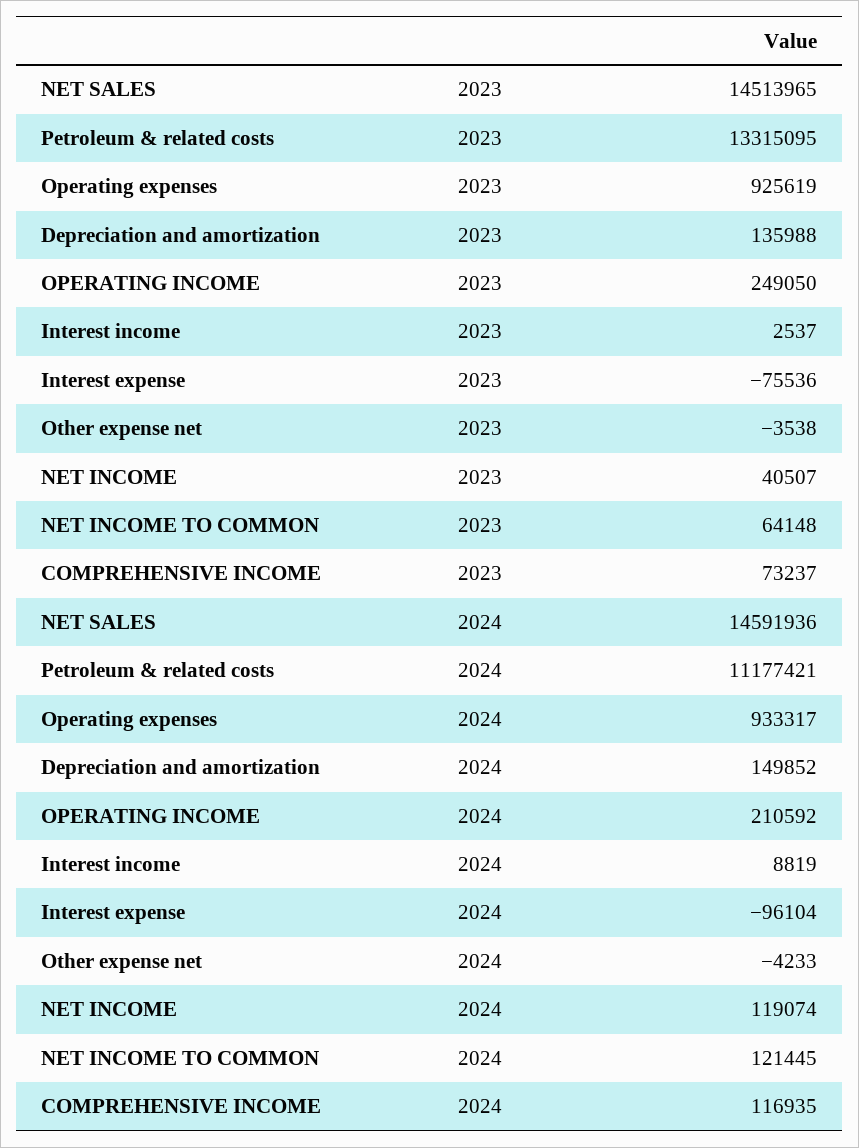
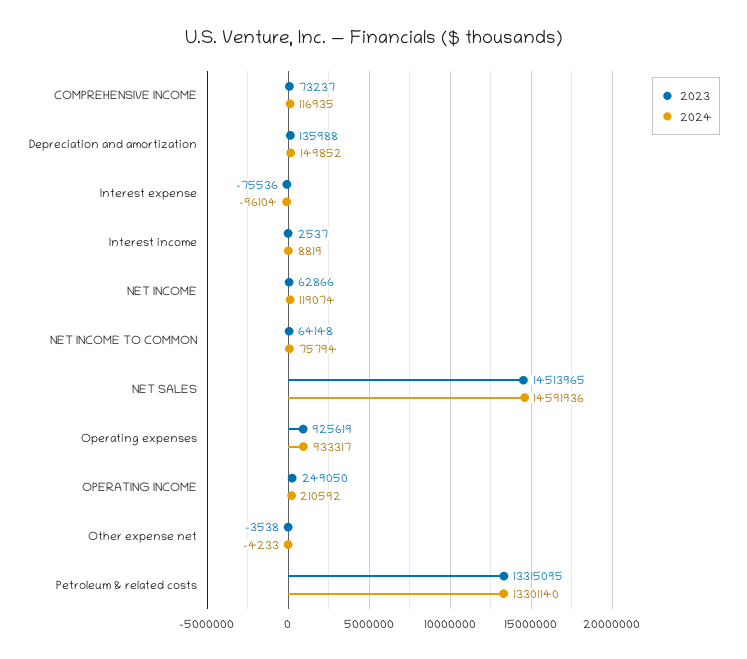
2023, NET INCOME: 40507 -> 62866
2024, Petroleum & related costs: 11177421 -> 13301140
2024, NET INCOME TO COMMON: 121445 -> 75794

